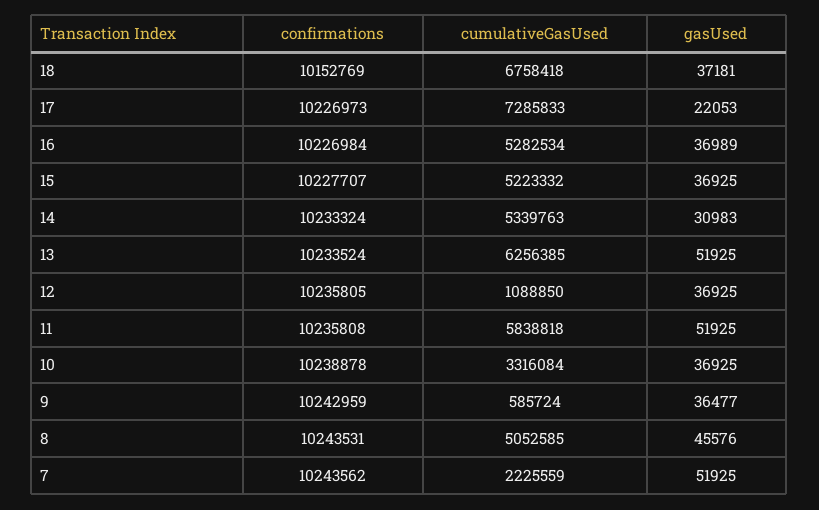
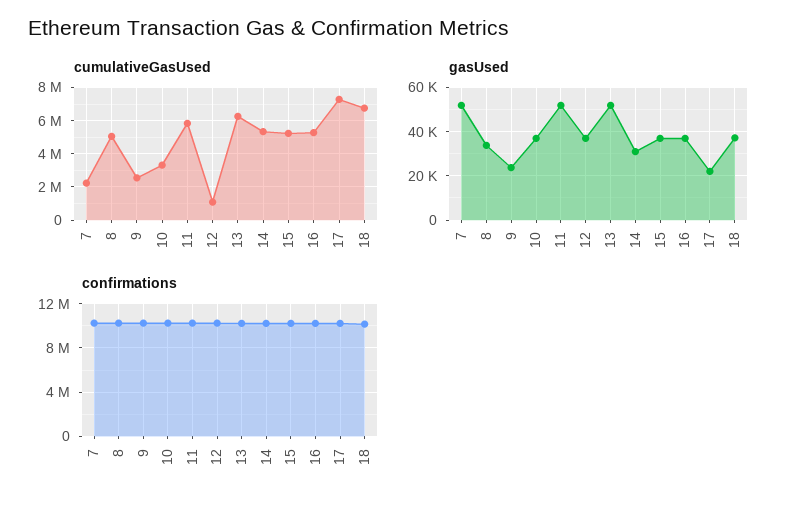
cumulativeGasUsed, 9: 585724 -> 2500000
gasUsed, 9: 36477 -> 25000
gasUsed, 8: 45576 -> 35000

